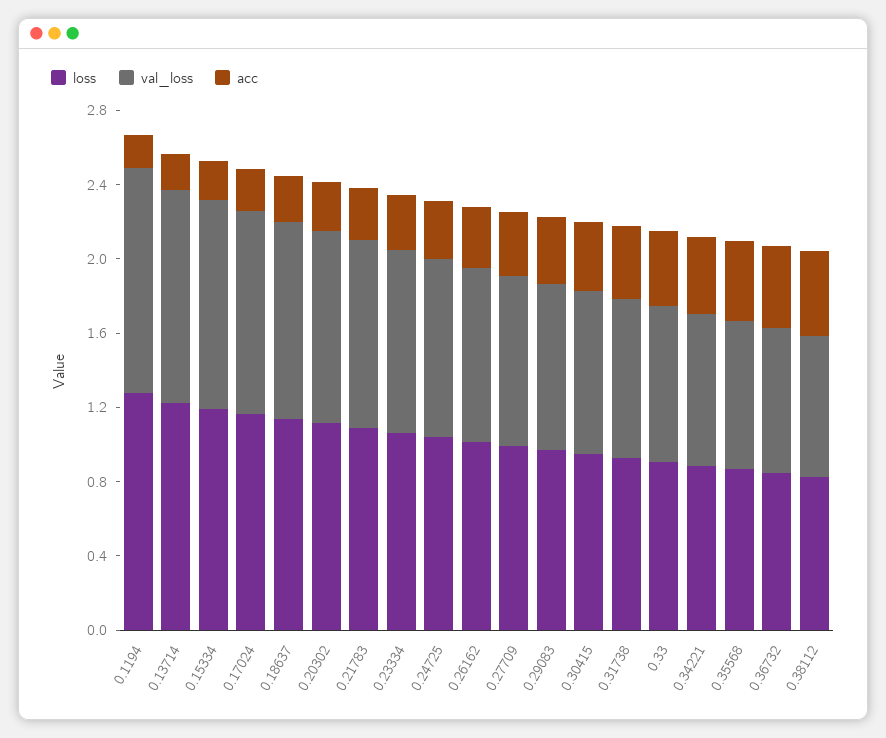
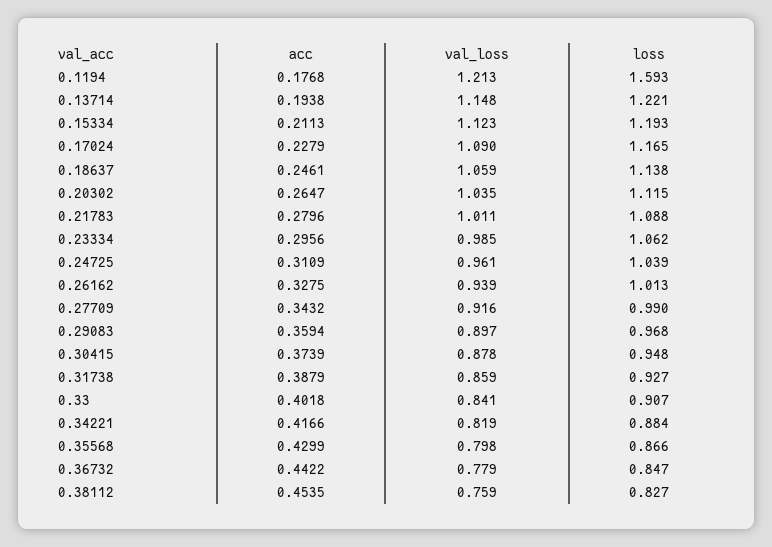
loss, 0.1194: 1.3 -> 1.593

